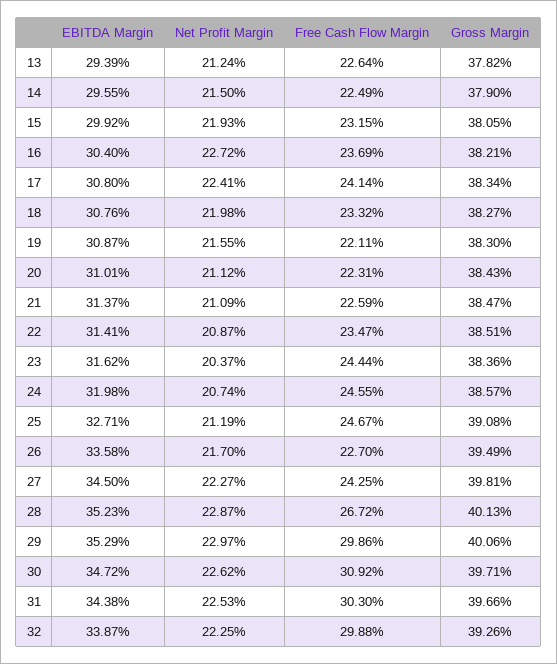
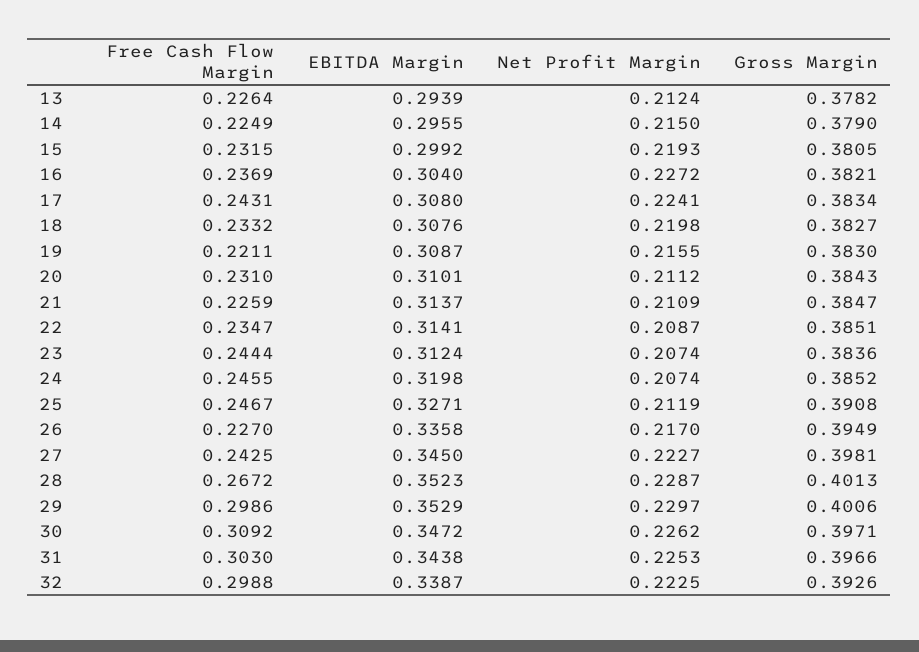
Free Cash Flow Margin, 17: 0.2414 -> 0.2431
Free Cash Flow Margin, 20: 0.2231 -> 0.231
EBITDA Margin, 23: 0.3162 -> 0.3124
Net Profit Margin, 23: 0.2037 -> 0.2074
Gross Margin, 24: 0.3857 -> 0.3852

